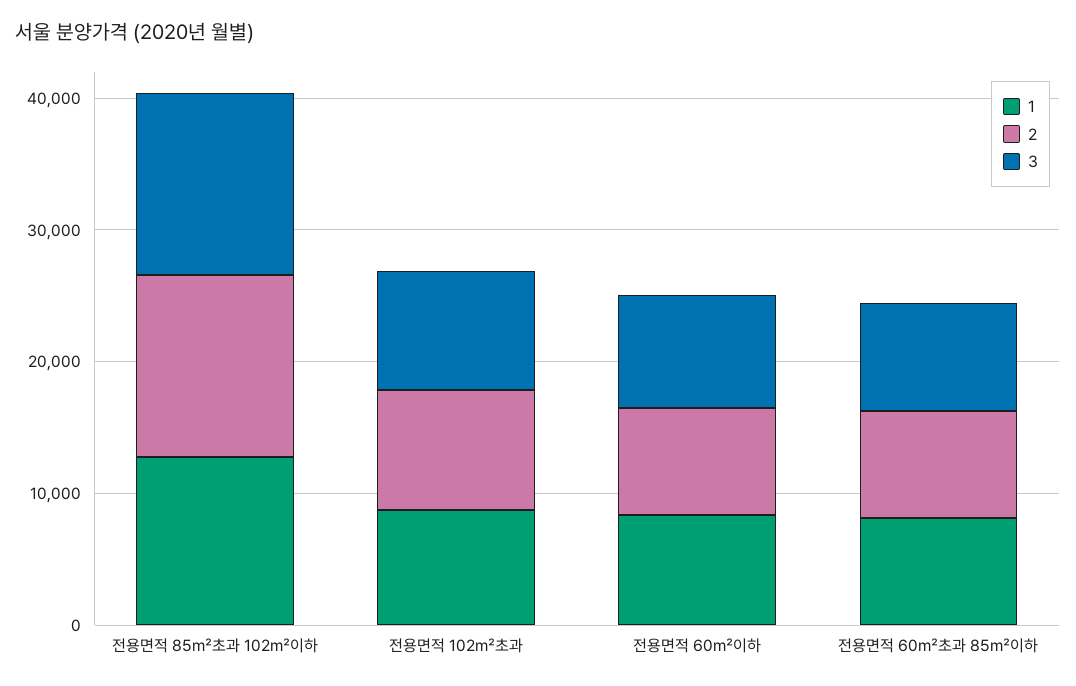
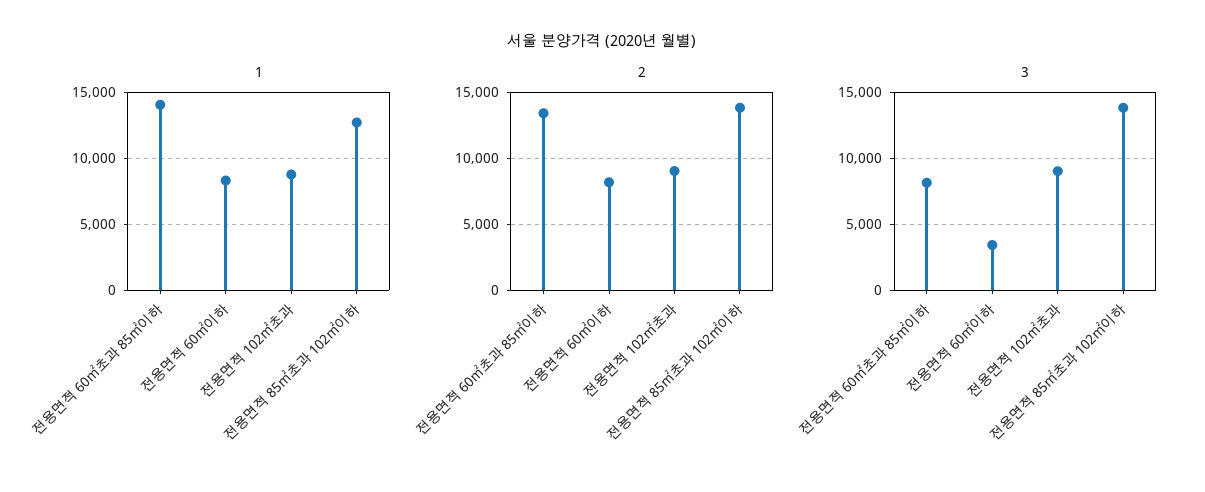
3, 전용면적 60㎡이하: 8000 -> 3500
1, 전용면적 60㎡초과 85㎡이하: 8000 -> 14000
2, 전용면적 60㎡초과 85㎡이하: 8000 -> 13500

